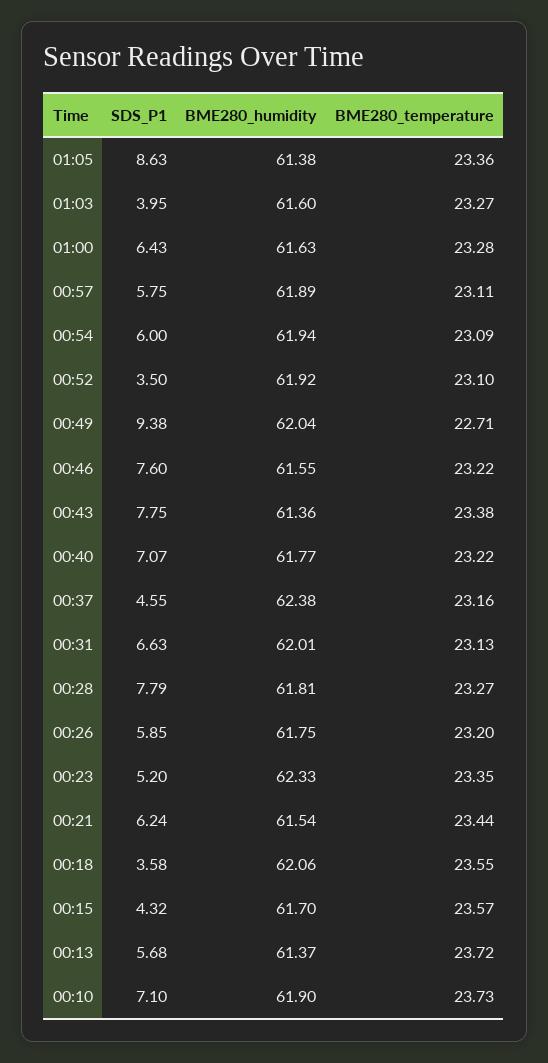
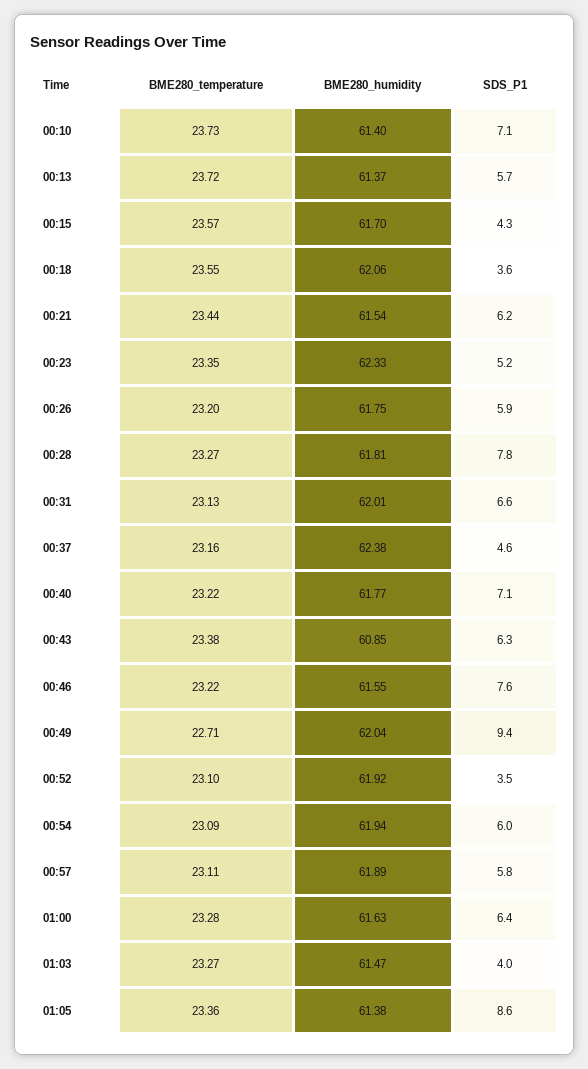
BME280_humidity, 01:03: 61.6 -> 61.47
SDS_P1, 00:43: 7.75 -> 6.3
BME280_humidity, 00:43: 61.36 -> 60.85
BME280_humidity, 00:10: 61.9 -> 61.4

